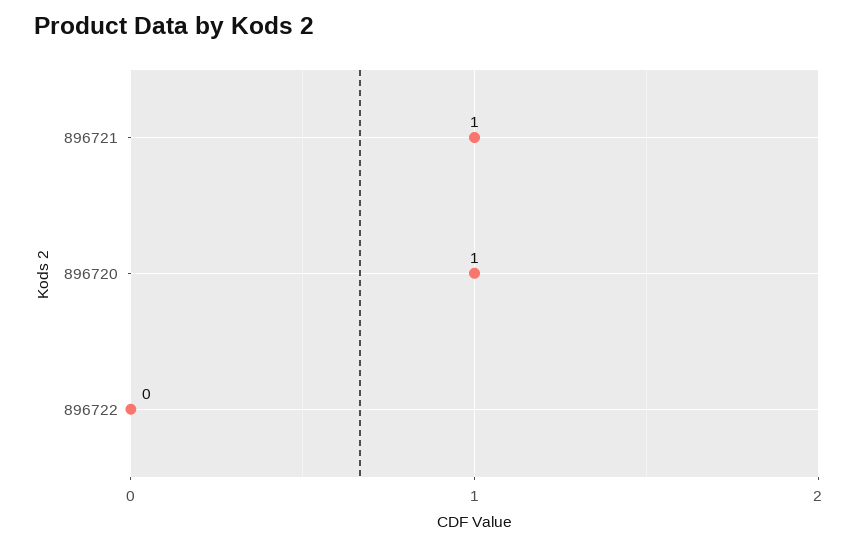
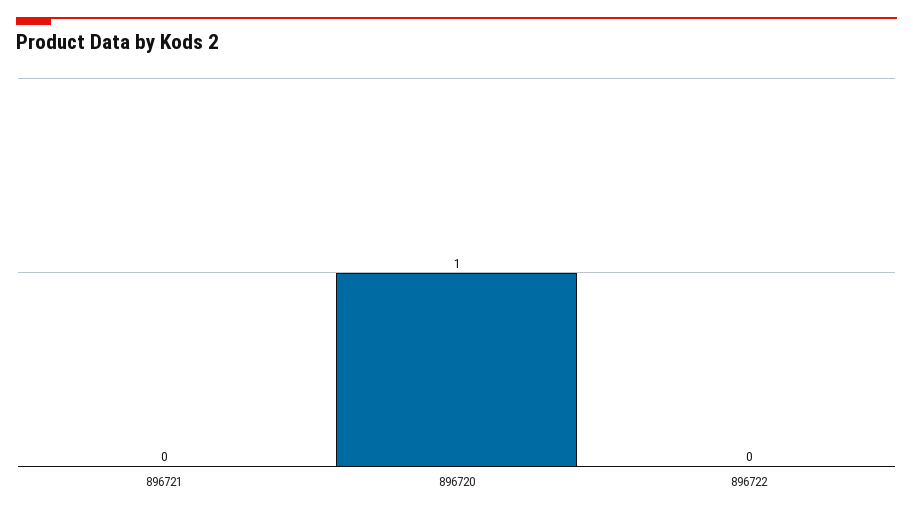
896721: 1 -> 0

